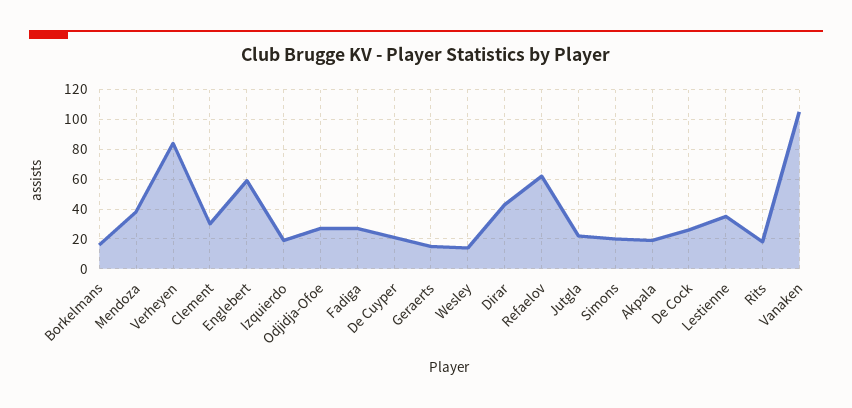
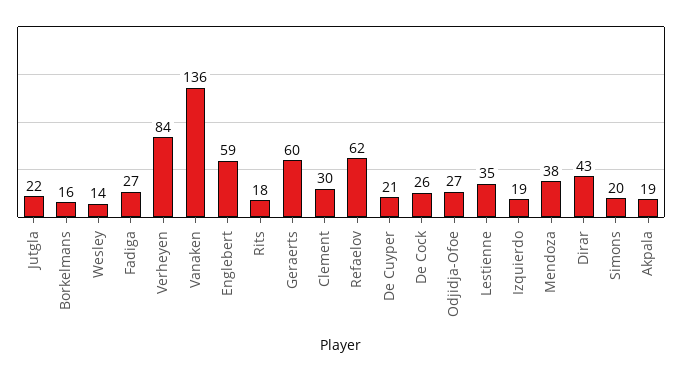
Geraerts: 15 -> 60
Vanaken: 105 -> 136

